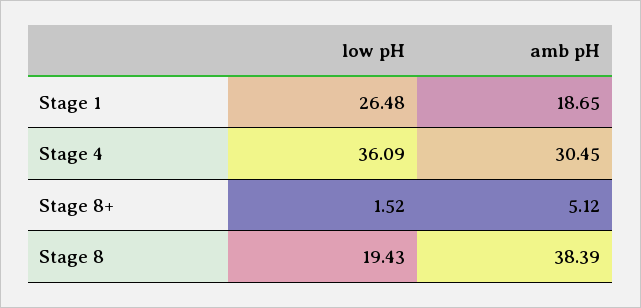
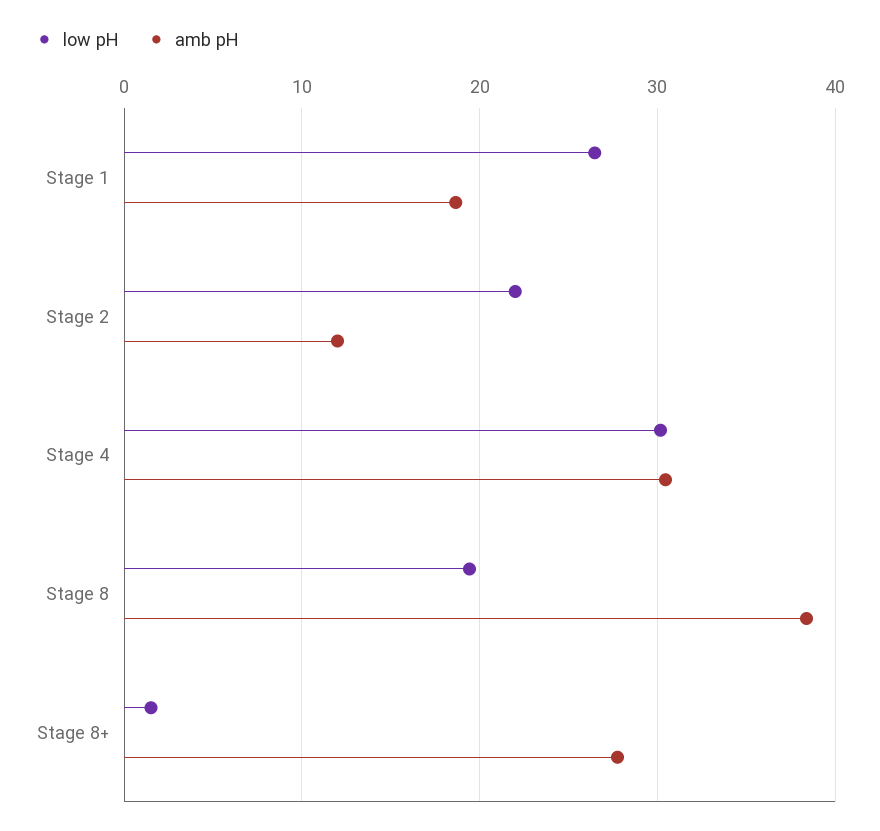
low pH, Stage 4: 36.09 -> 30
amb pH, Stage 8+: 5.12 -> 28
low pH, Stage 2: none -> 22
amb pH, Stage 2: none -> 12

